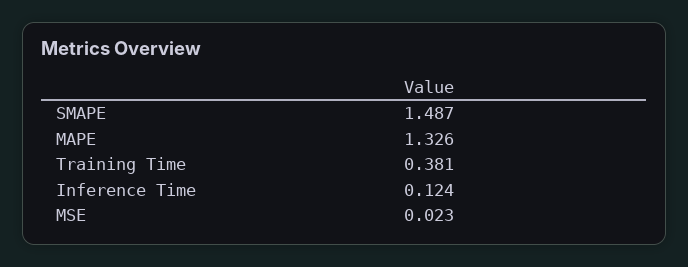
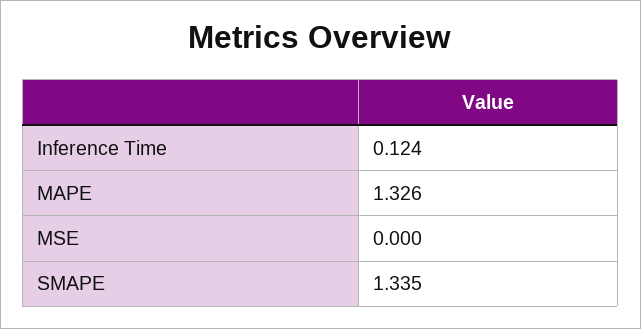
SMAPE: 1.487 -> 1.335
Training Time: 0.381 -> none
MSE: 0.023 -> 0

